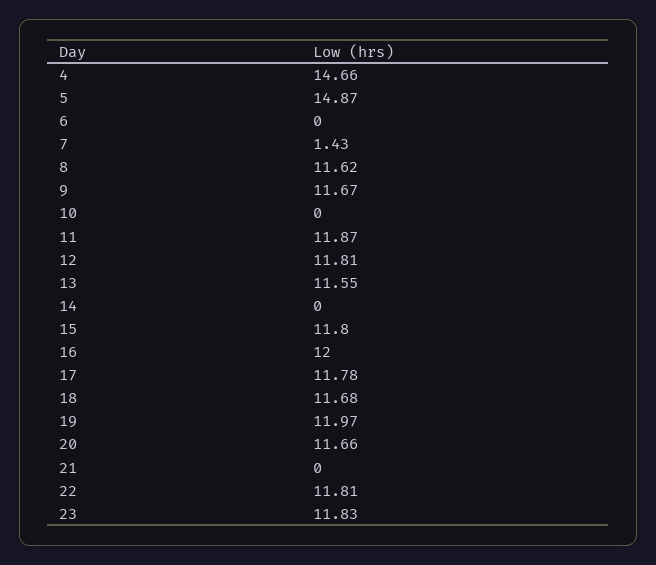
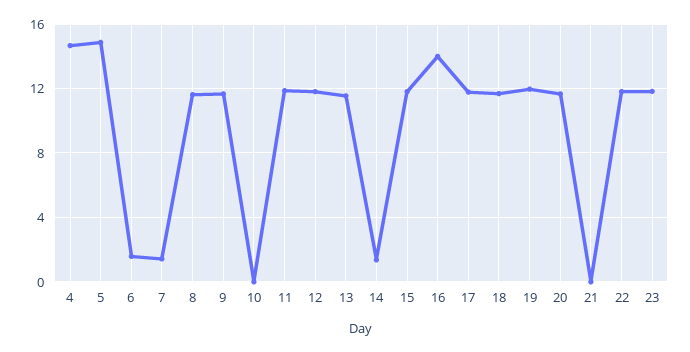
6: 0 -> 1.5
14: 0 -> 1.5
16: 12 -> 14

